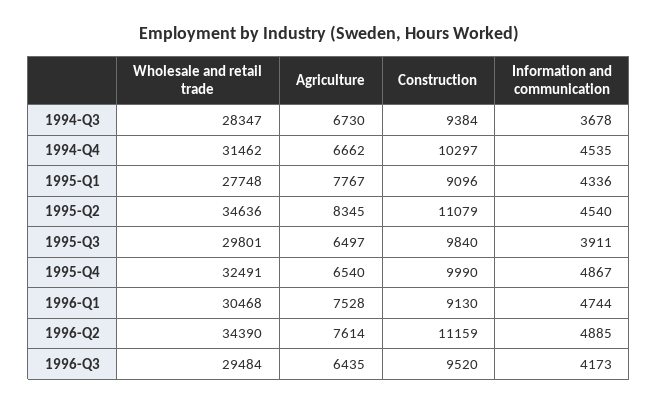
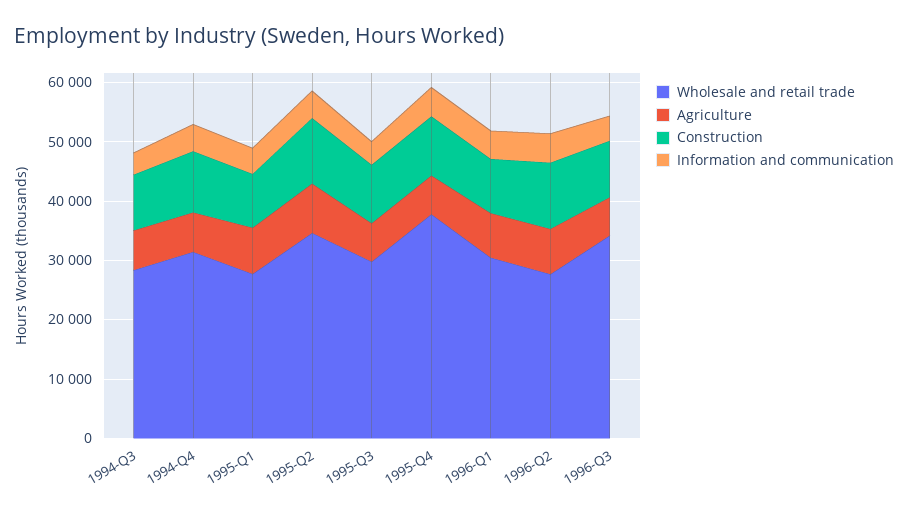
Wholesale and retail trade, 1995-Q4: 32491 -> 38000
Wholesale and retail trade, 1996-Q2: 34390 -> 28000
Wholesale and retail trade, 1996-Q3: 29484 -> 34000

